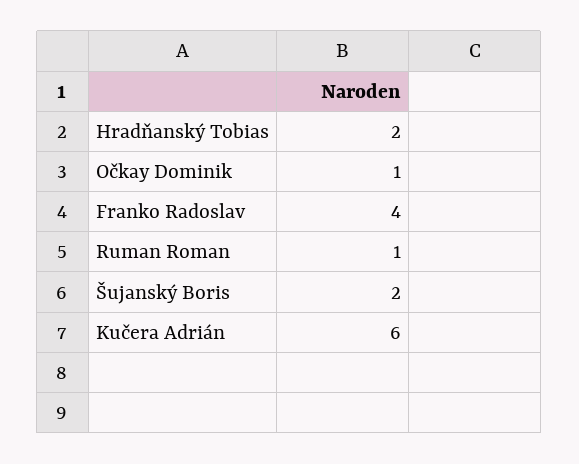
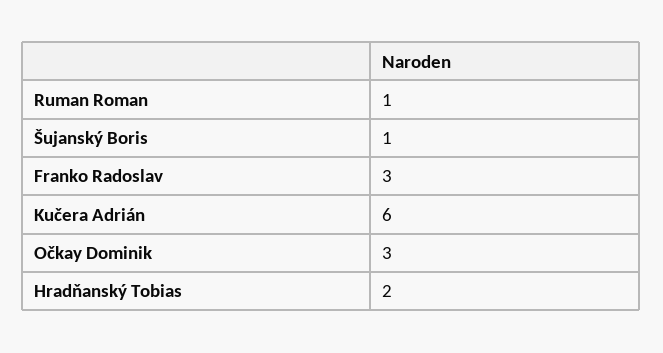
Očkay Dominik: 1 -> 3
Franko Radoslav: 4 -> 3
Šujanský Boris: 2 -> 1

